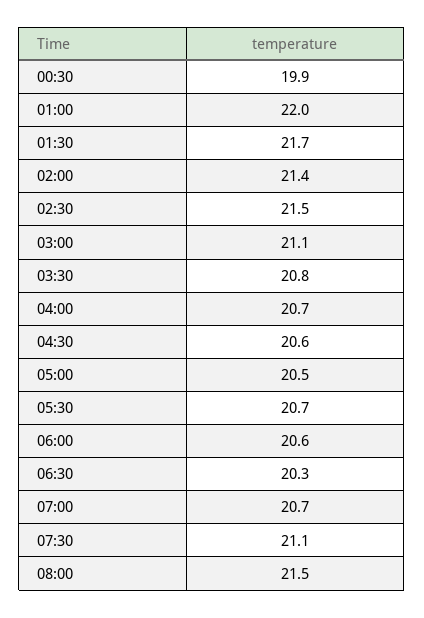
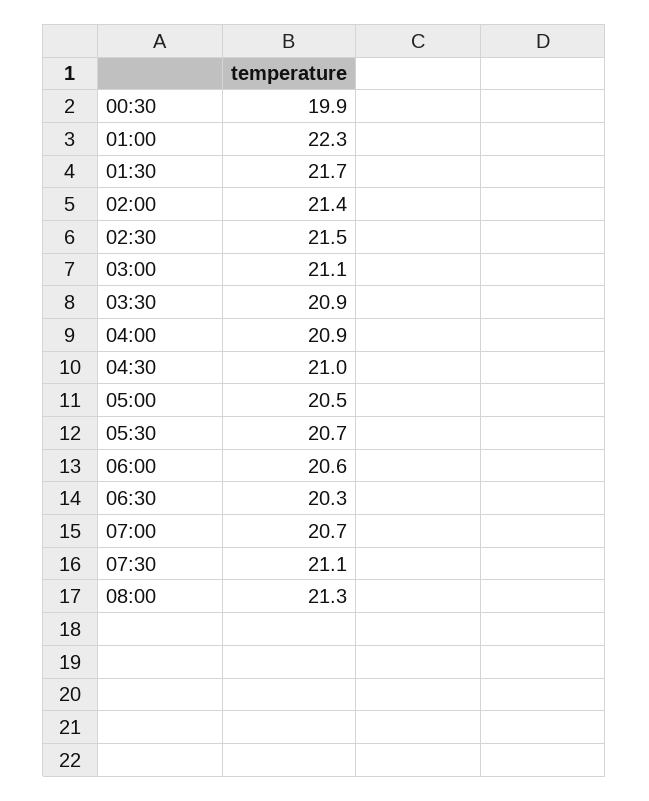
01:00: 22 -> 22.3
03:30: 20.8 -> 20.9
04:00: 20.7 -> 20.9
04:30: 20.6 -> 21
08:00: 21.5 -> 21.3

